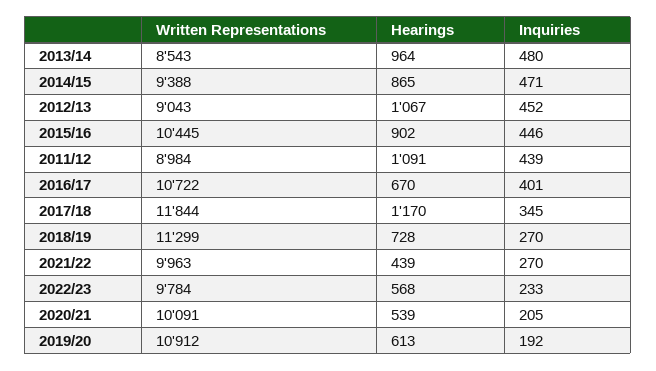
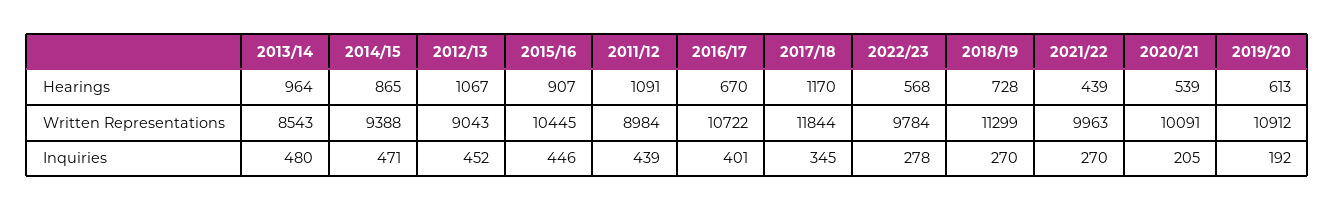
Hearings, 2015/16: 902 -> 907
Inquiries, 2022/23: 233 -> 278

